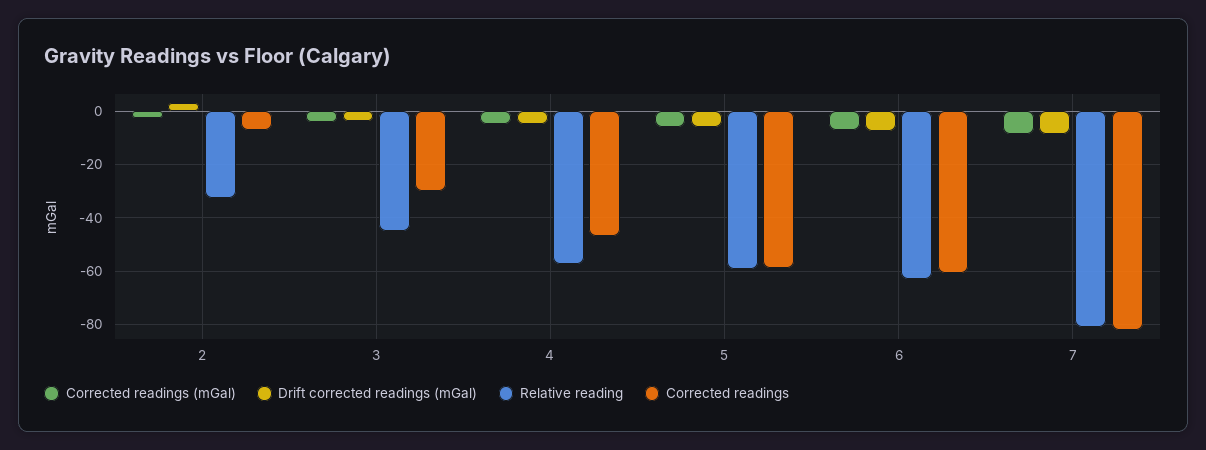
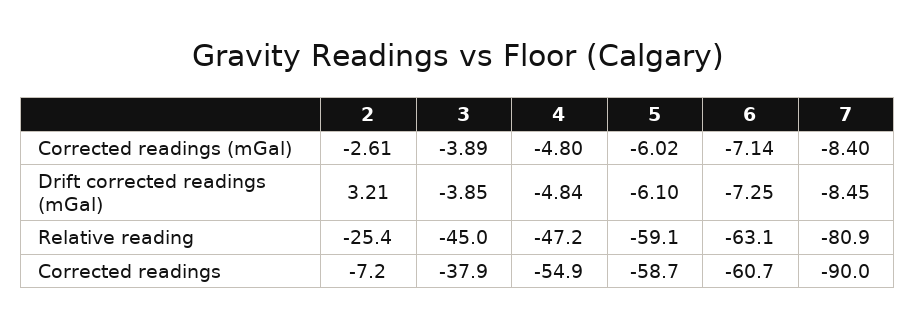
Relative reading, 2: -32.5 -> -25.4
Corrected readings, 3: -30 -> -37.9
Relative reading, 4: -57.5 -> -47.2
Corrected readings, 4: -47.5 -> -54.9
Corrected readings, 7: -82.5 -> -90

